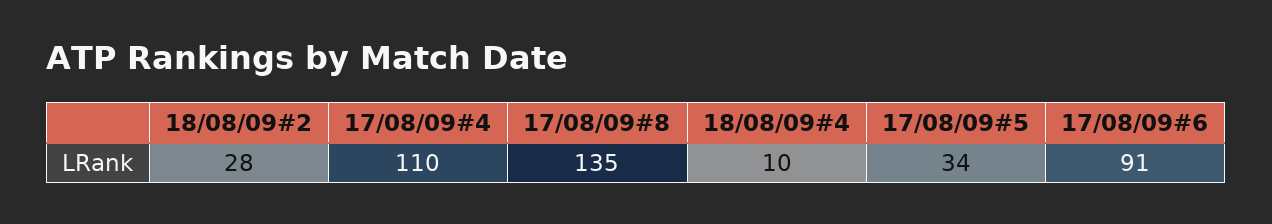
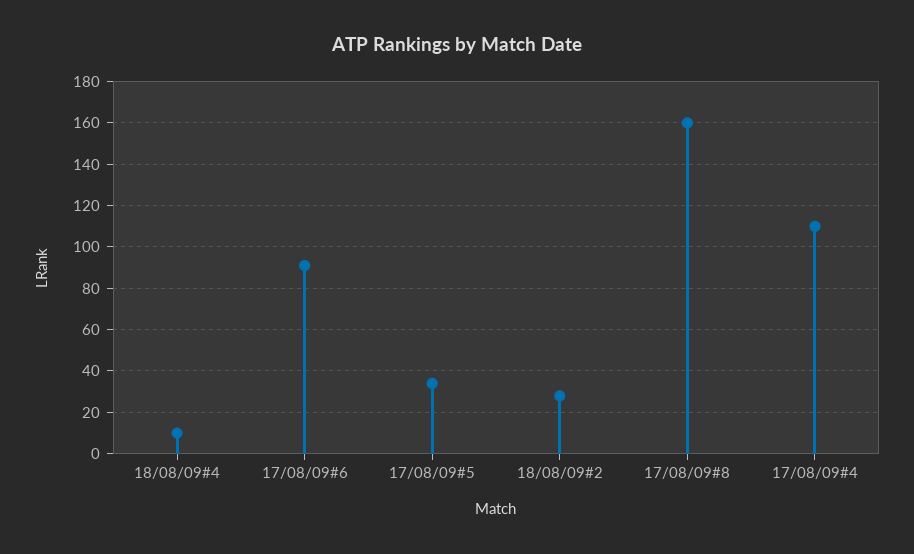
17/08/09#8: 135 -> 160

